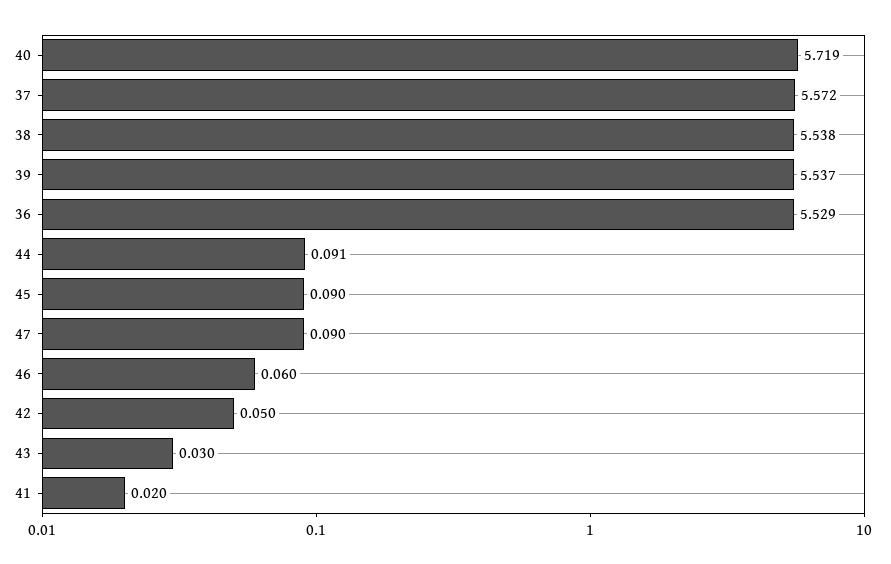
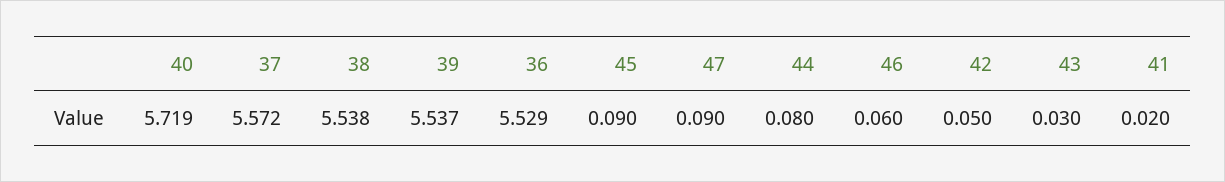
44: 0.091 -> 0.08

